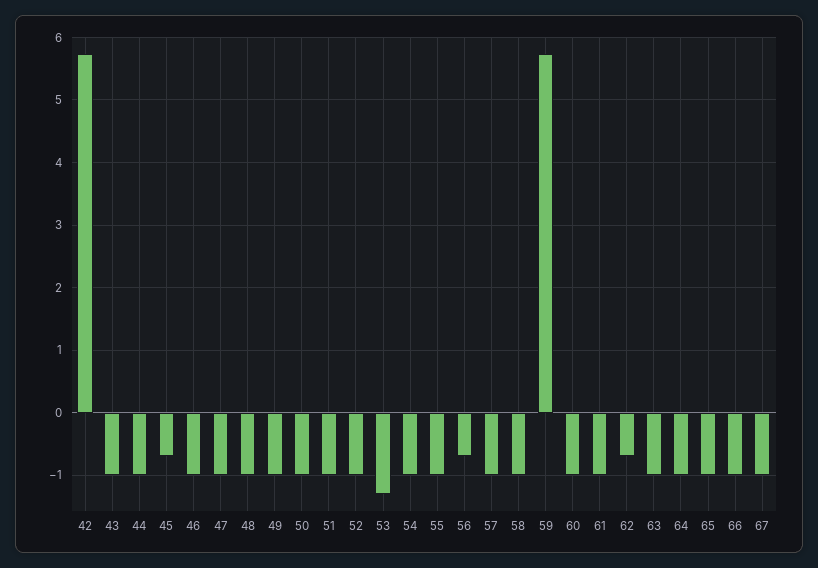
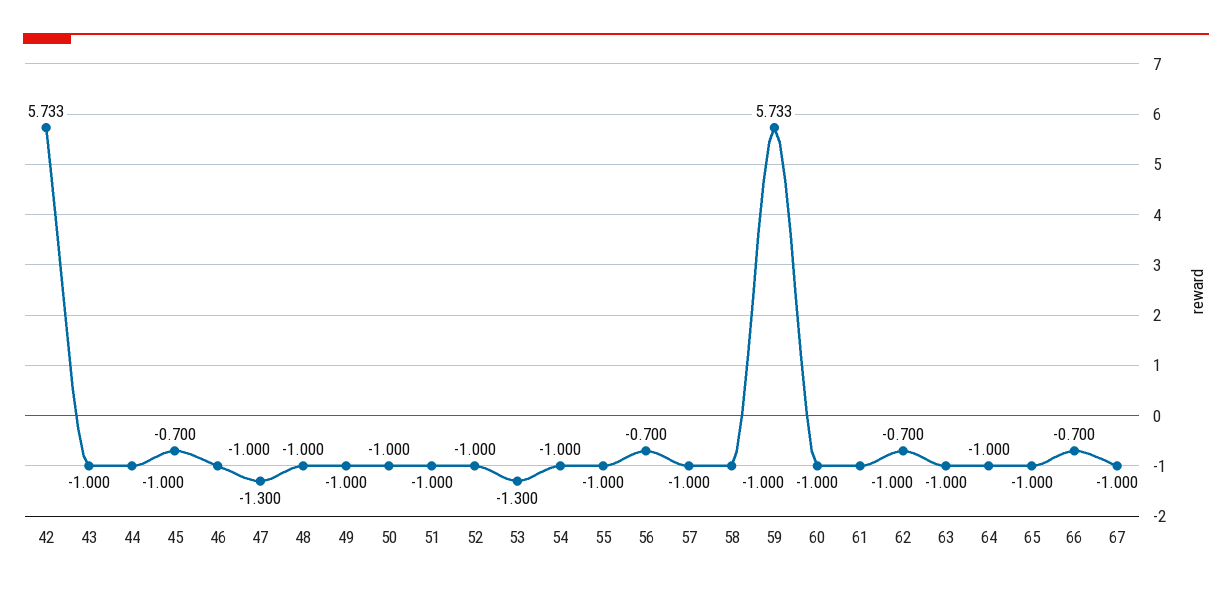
47: -1 -> -1.3
66: -1 -> -0.7

